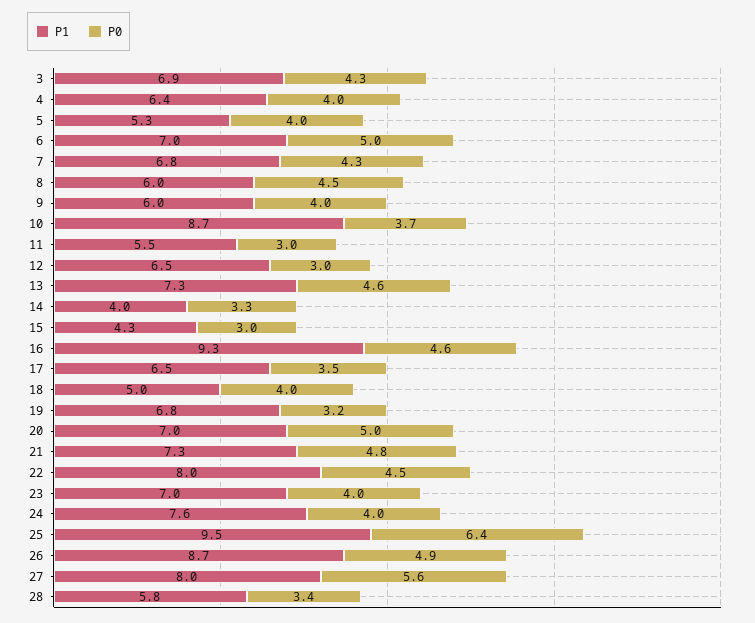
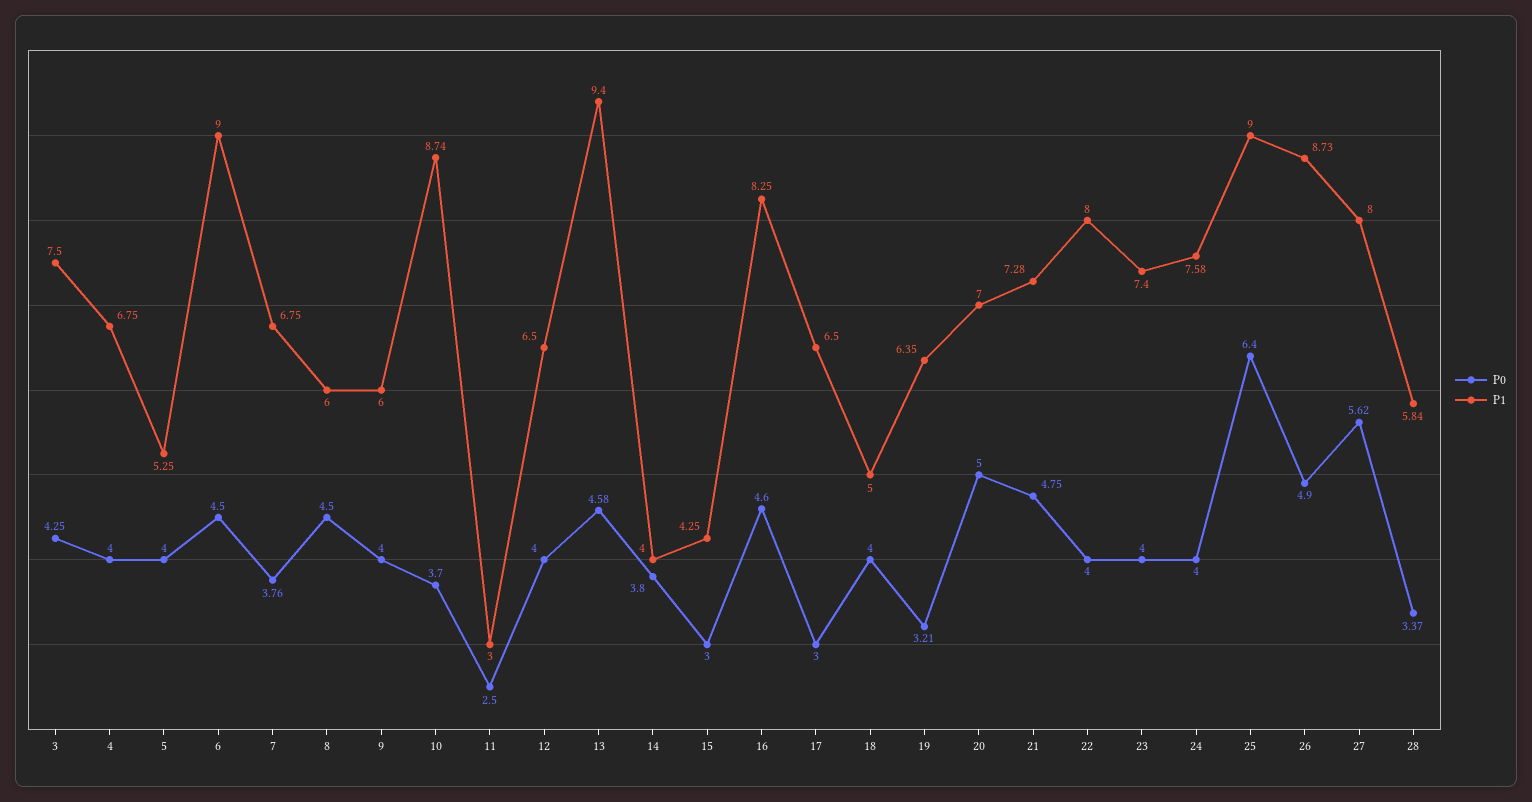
P1, 3: 6.9 -> 7.5
P1, 4: 6.4 -> 6.75
P1, 6: 7 -> 9
P0, 6: 5 -> 4.5
P0, 7: 4.3 -> 3.76
P1, 11: 5.5 -> 3
P0, 11: 3 -> 2.5
P0, 12: 3 -> 4
P1, 13: 7.3 -> 9.4
P0, 14: 3.3 -> 3.8
P1, 16: 9.3 -> 8.25
P0, 17: 3.5 -> 3
P1, 19: 6.8 -> 6.35
P0, 22: 4.5 -> 4
P1, 23: 7 -> 7.4
P1, 25: 9.5 -> 9

